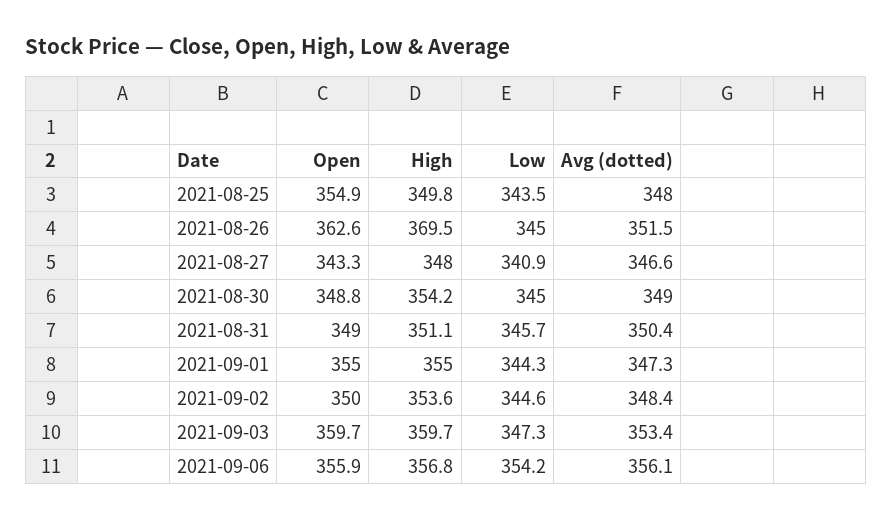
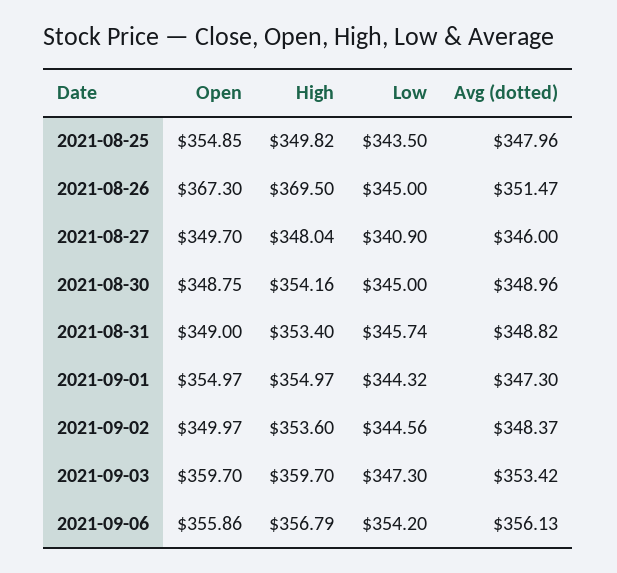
Open, 2021-08-26: 362.6 -> 367.3
Open, 2021-08-27: 343.3 -> 349.7
Avg (dotted), 2021-08-27: 346.6 -> 346
High, 2021-08-31: 351.1 -> 353.4
Avg (dotted), 2021-08-31: 350.4 -> 348.82

